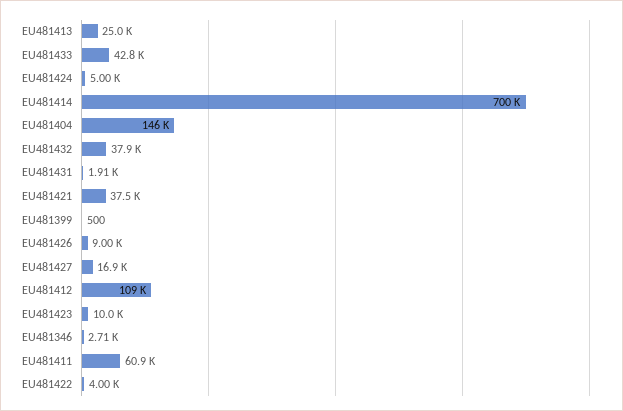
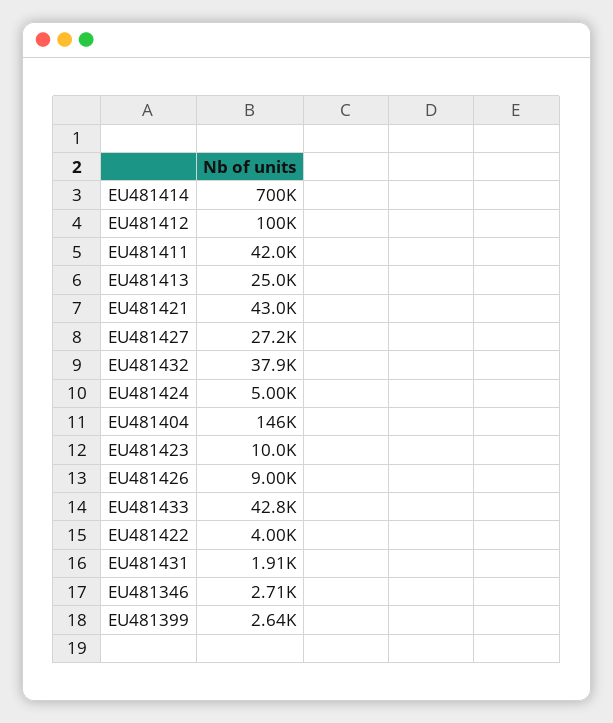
EU481421: 37500 -> 43000
EU481399: 500 -> 2640
EU481427: 16900 -> 27200
EU481412: 109000 -> 100000
EU481411: 60900 -> 42000

